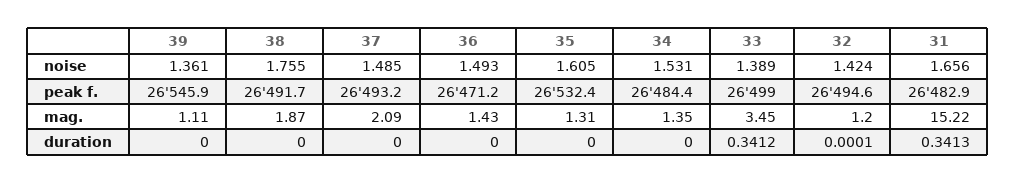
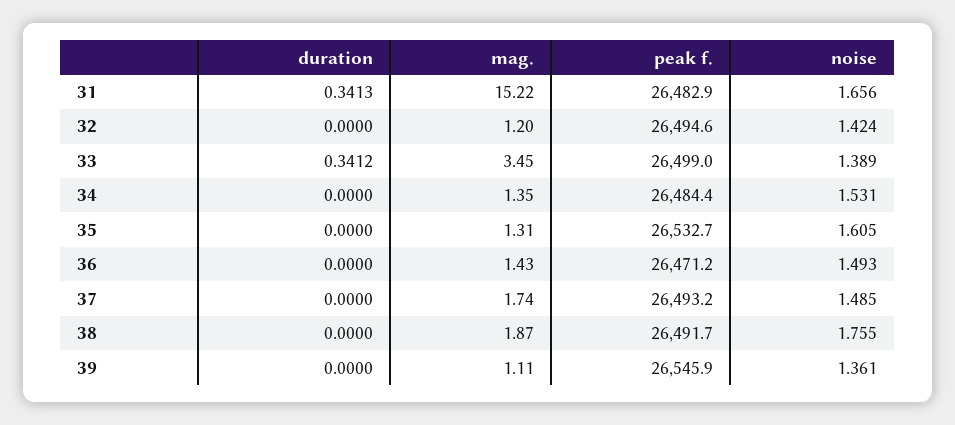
35, peak f.: 26532.4 -> 26532.7
37, mag.: 2.09 -> 1.74
32, duration: 0.0001 -> 0

